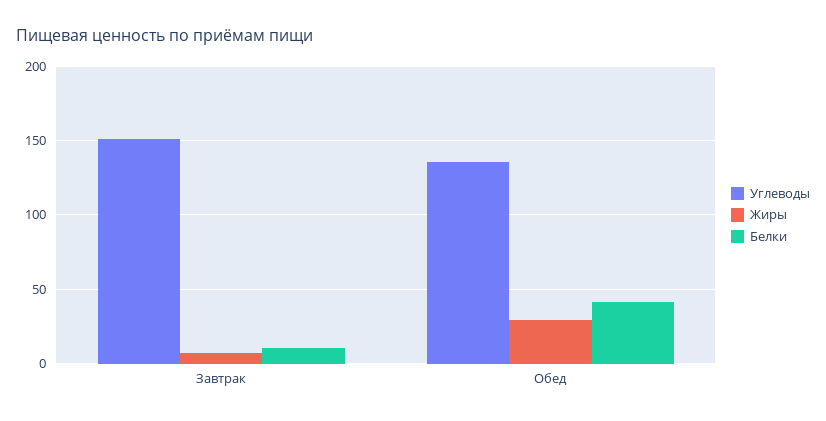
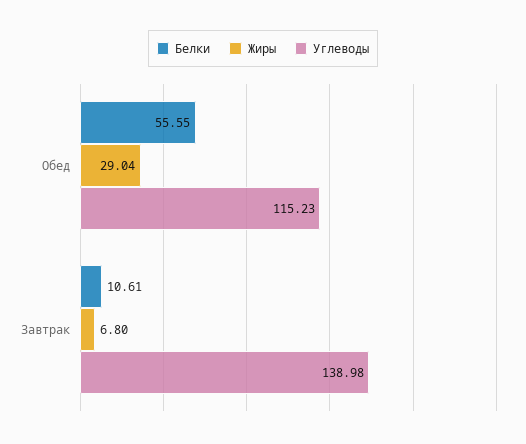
Углеводы, Завтрак: 150 -> 138.98
Углеводы, Обед: 135 -> 115.23
Белки, Обед: 40 -> 55.55

